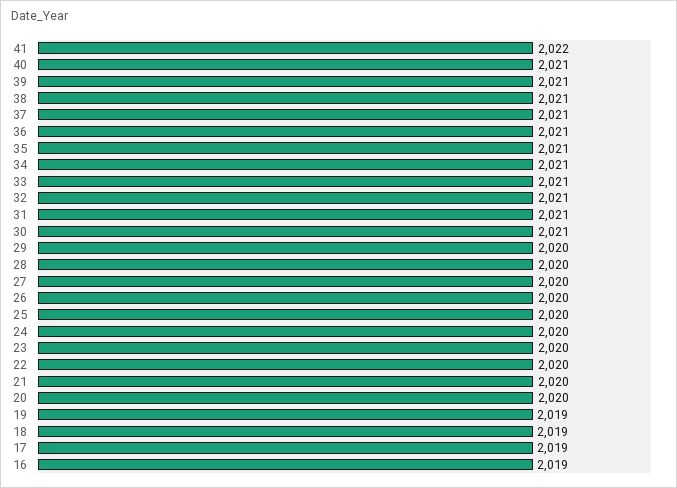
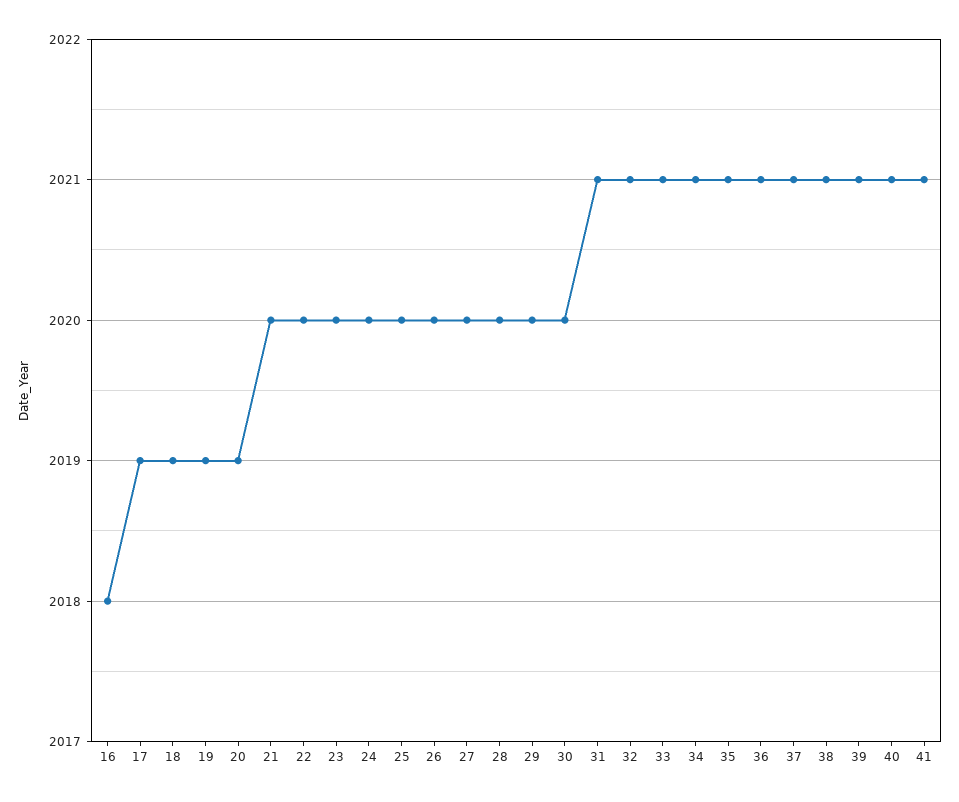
41: 2022 -> 2021
30: 2021 -> 2020
20: 2020 -> 2019
16: 2019 -> 2018

